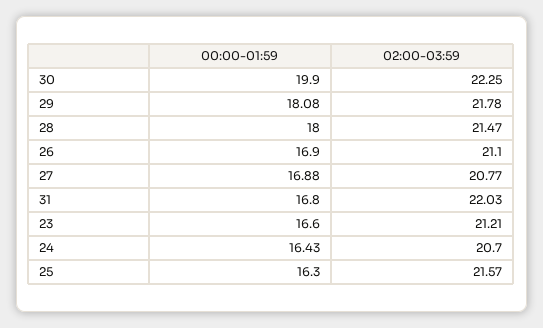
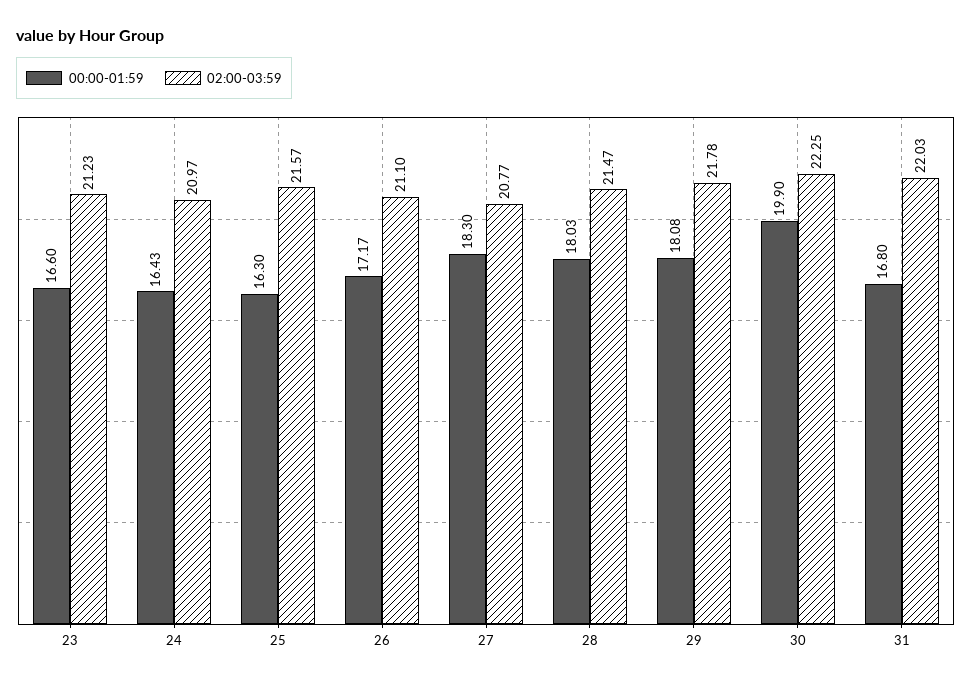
00:00-01:59, 28: 18 -> 18.03
00:00-01:59, 26: 16.9 -> 17.17
00:00-01:59, 27: 16.88 -> 18.3
02:00-03:59, 23: 21.21 -> 21.23
02:00-03:59, 24: 20.7 -> 20.97

